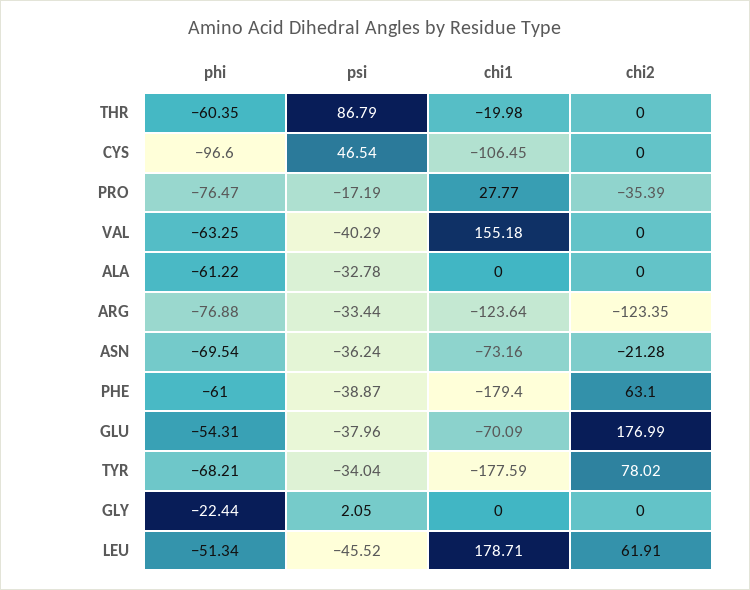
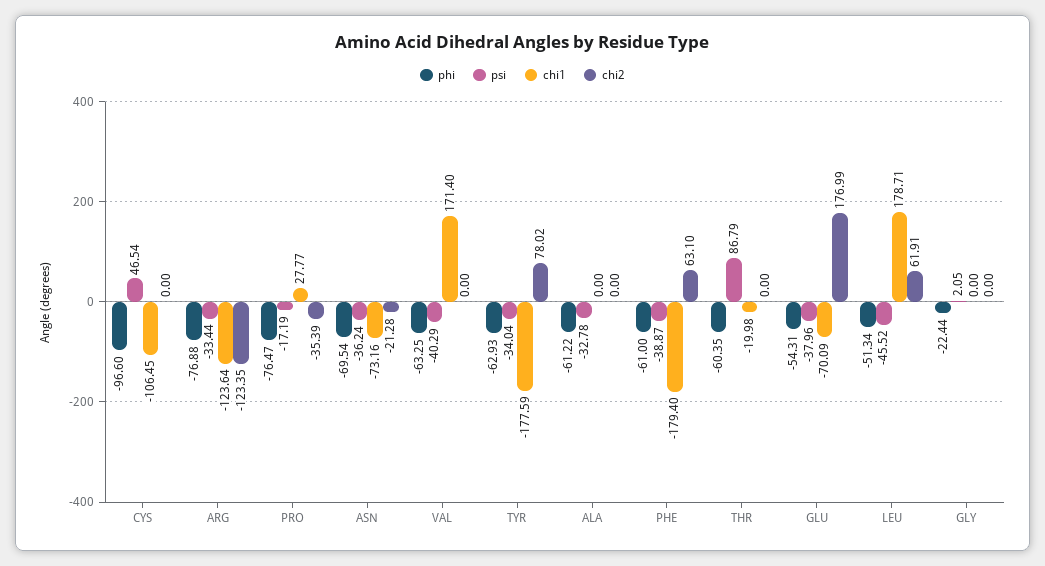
chi1, VAL: 155.18 -> 171.4
phi, TYR: -68.21 -> -62.93

